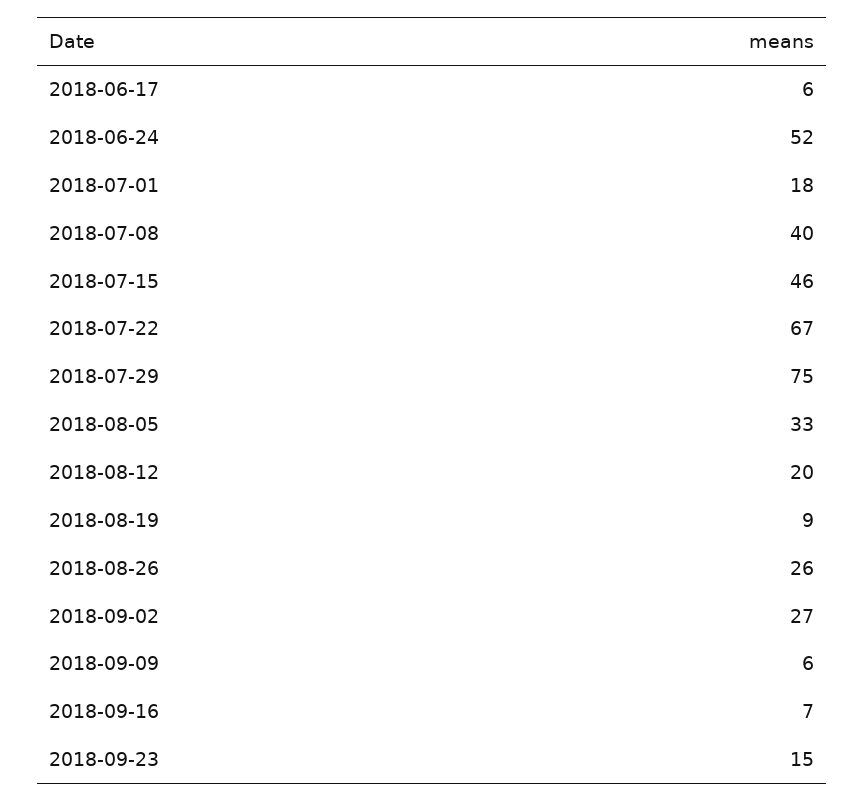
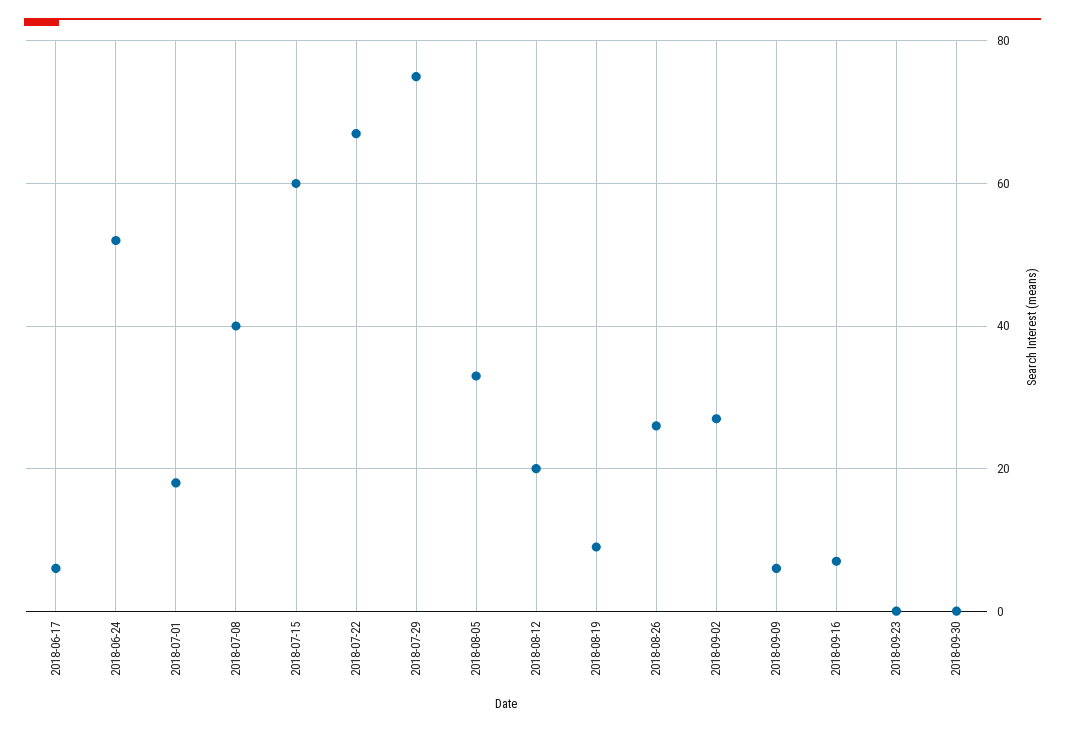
2018-07-15: 46 -> 60
2018-09-23: 15 -> 0
2018-09-30: none -> 0

